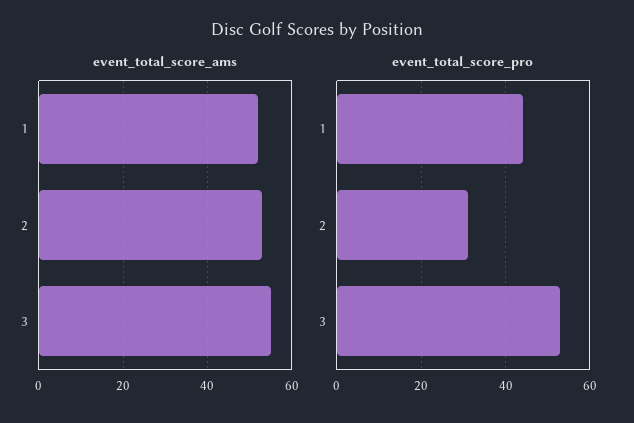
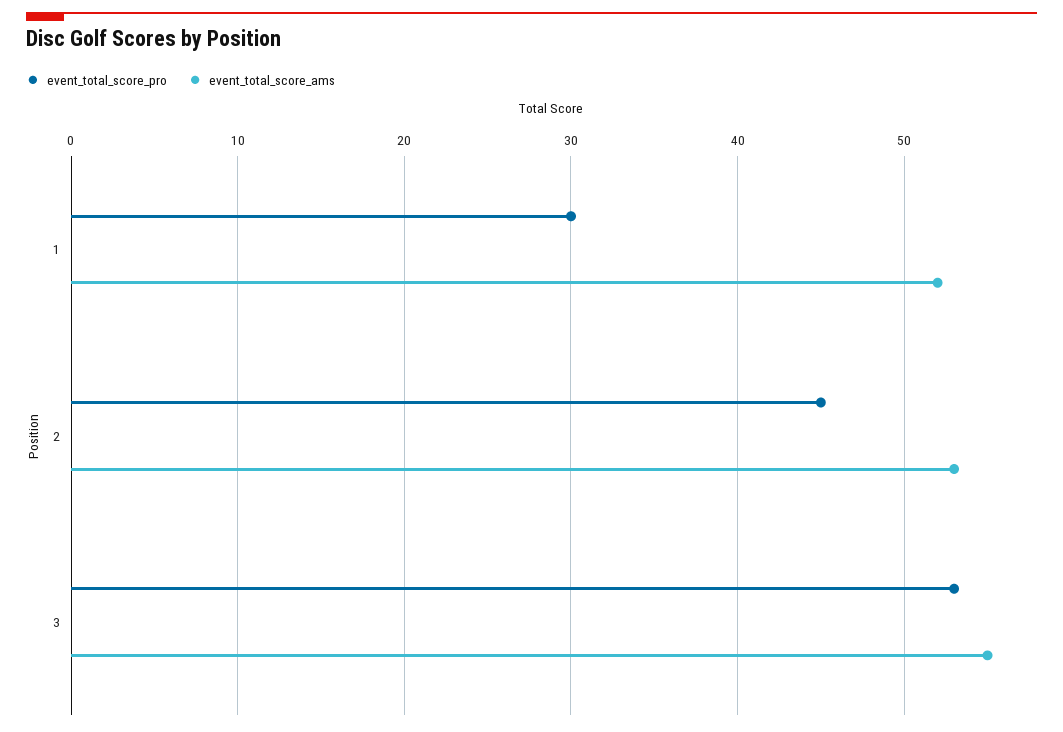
event_total_score_pro, 1: 45 -> 30
event_total_score_pro, 2: 30 -> 45

